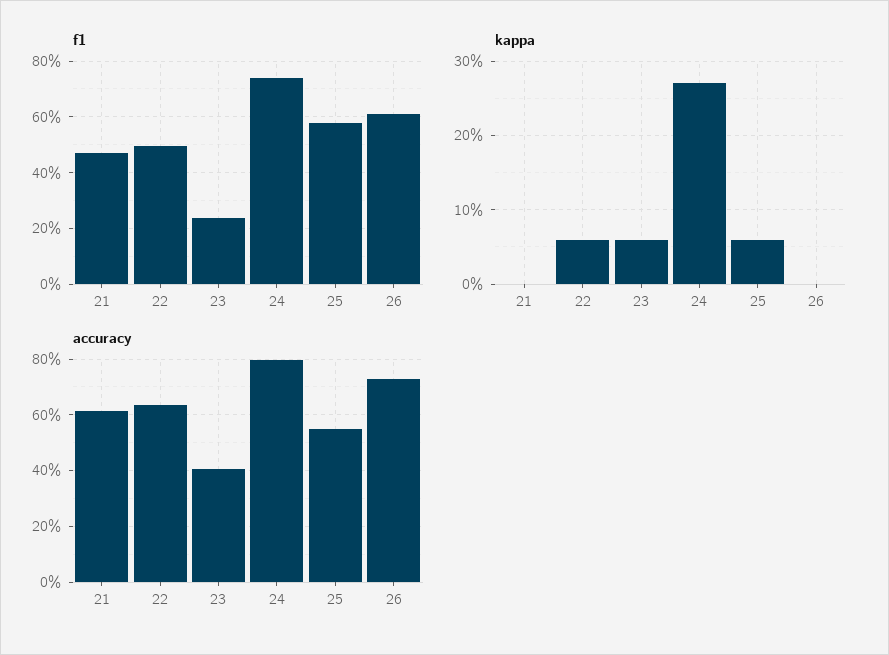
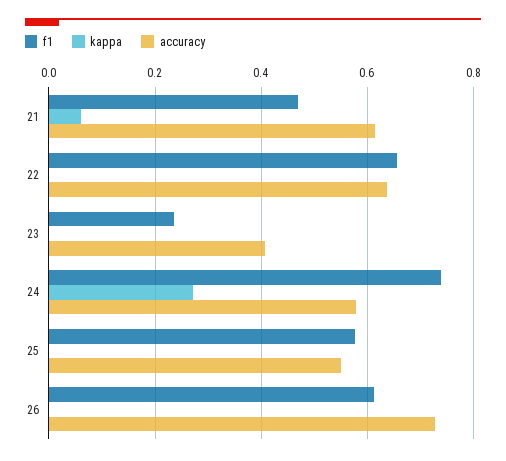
f1, 22: 0.5 -> 0.66
kappa, 21: 0 -> 0.06
kappa, 22: 0.06 -> 0
kappa, 23: 0.06 -> 0
kappa, 25: 0.06 -> 0
accuracy, 24: 0.8 -> 0.58

